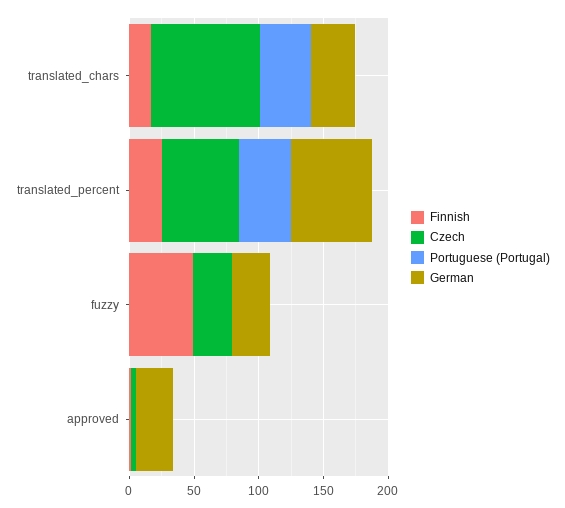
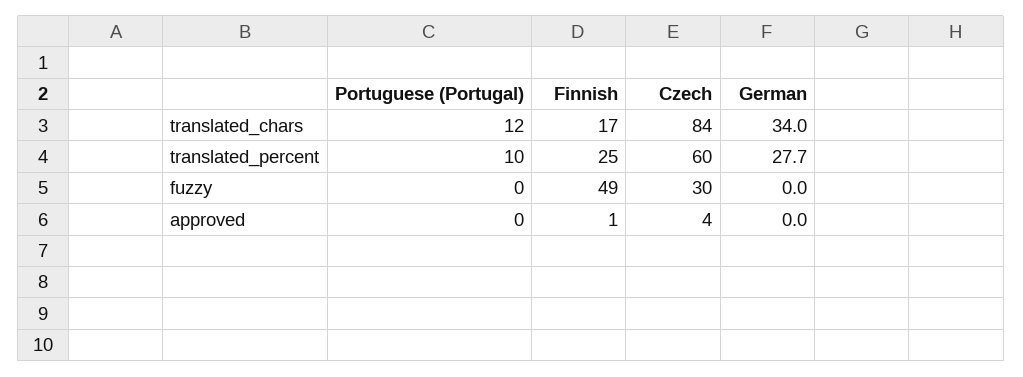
Portuguese (Portugal), translated_chars: 40 -> 12
Portuguese (Portugal), translated_percent: 40 -> 10
German, translated_percent: 60 -> 27.7
German, fuzzy: 30 -> 0
German, approved: 30 -> 0

